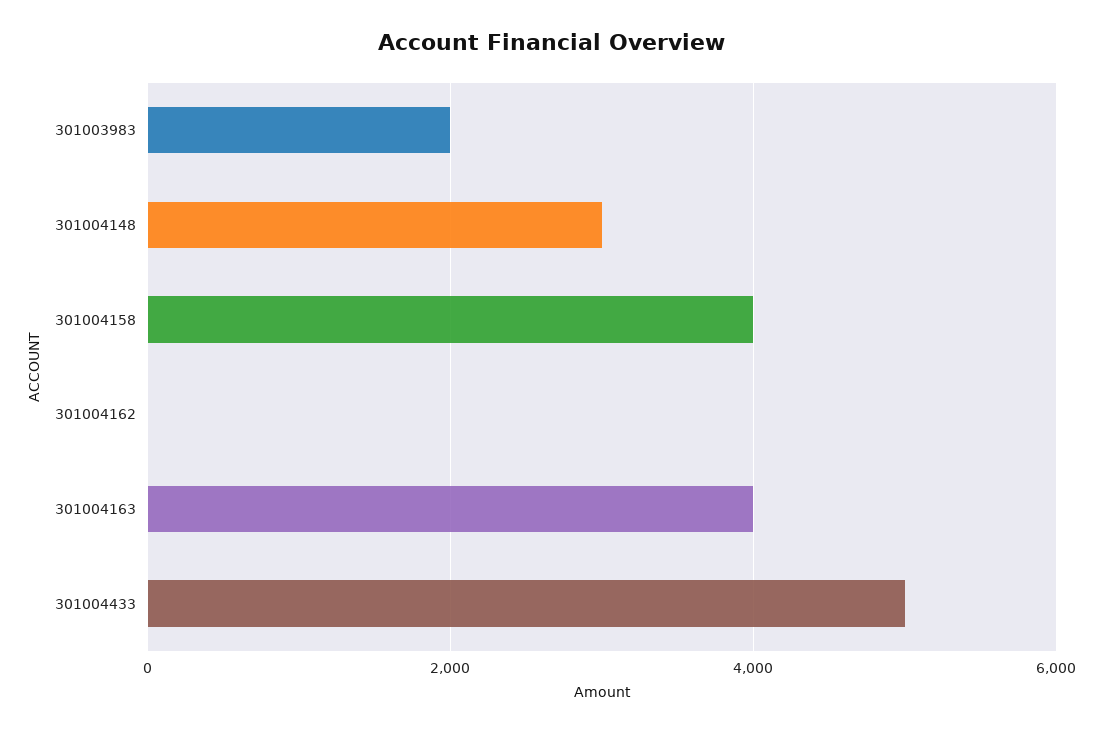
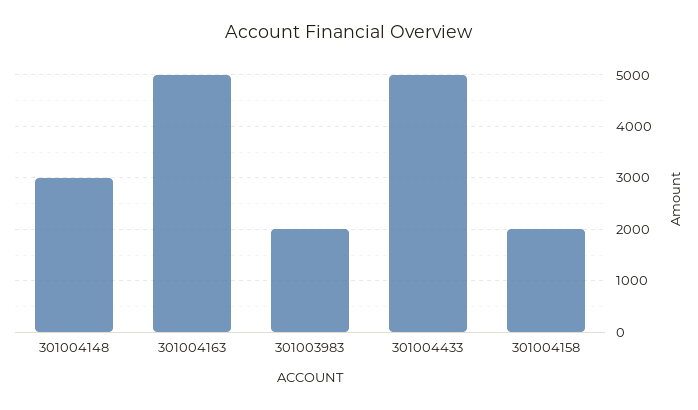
301004158: 4000 -> 2000
301004162: 0 -> none
301004163: 4000 -> 5000

